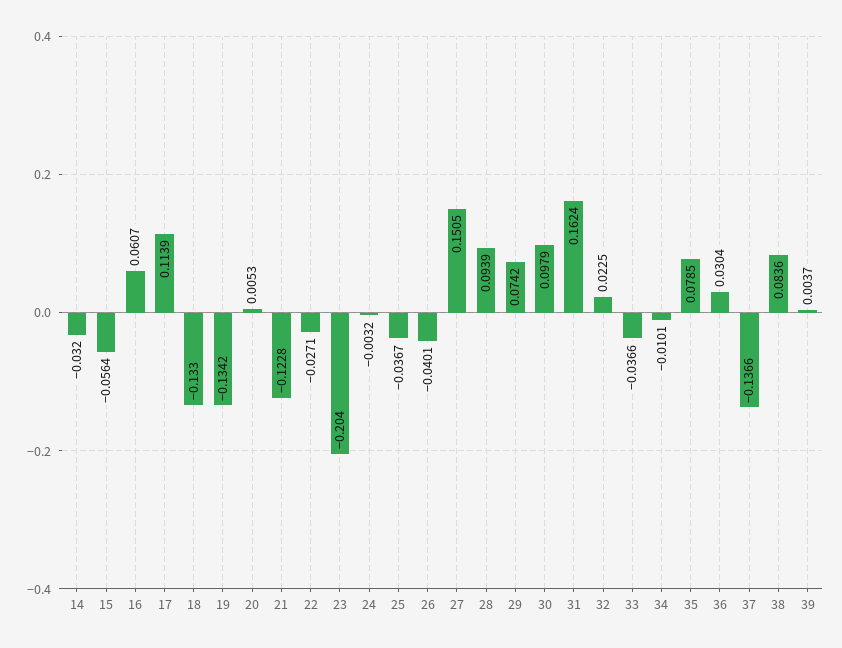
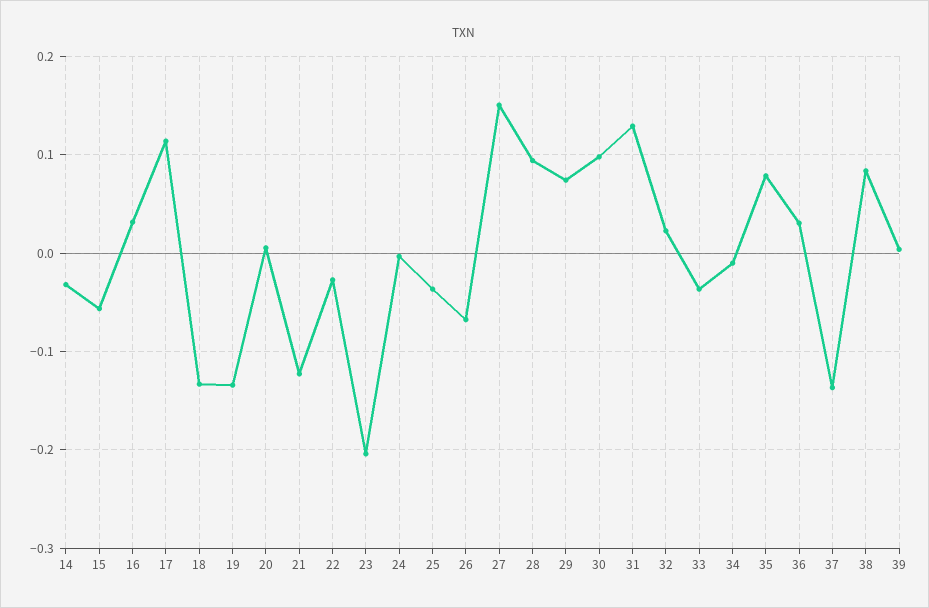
16: 0.0607 -> 0.03
26: -0.0401 -> -0.07
31: 0.1624 -> 0.13

